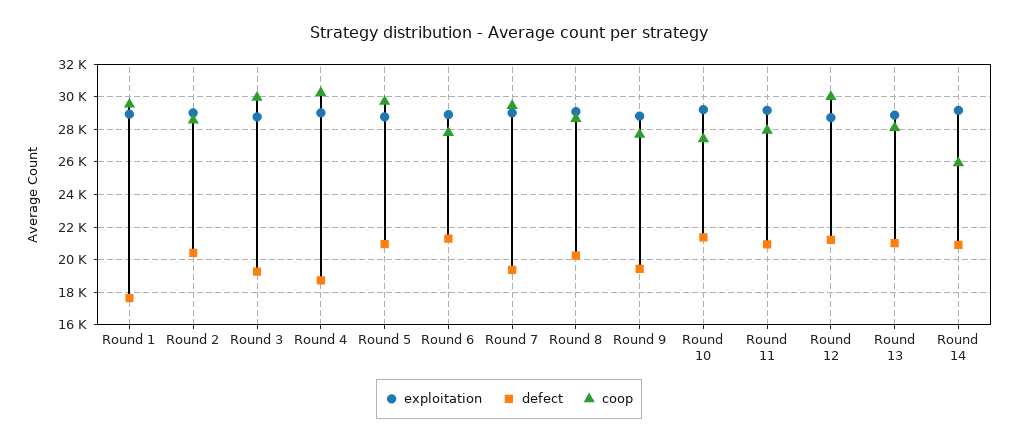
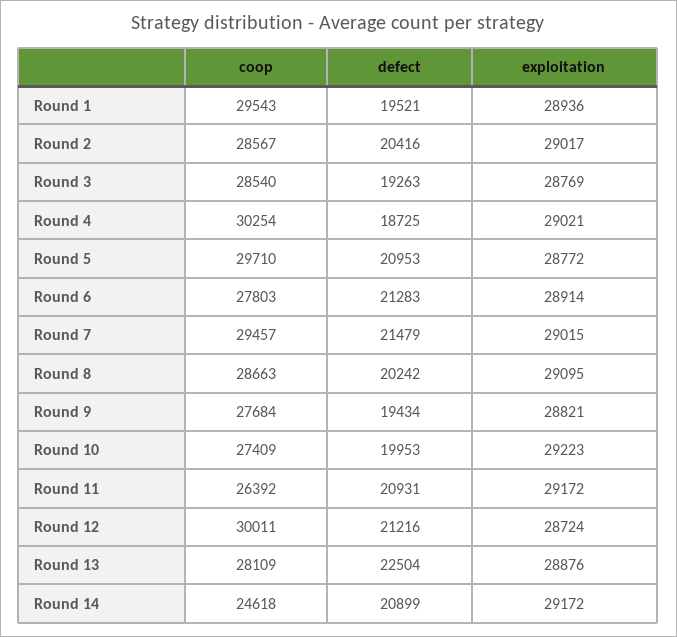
defect, Round 1: 17500 -> 19521
coop, Round 3: 30000 -> 28540
defect, Round 7: 19500 -> 21479
defect, Round 10: 21500 -> 19953
coop, Round 11: 28000 -> 26392
defect, Round 13: 21000 -> 22504
coop, Round 14: 26000 -> 24618

